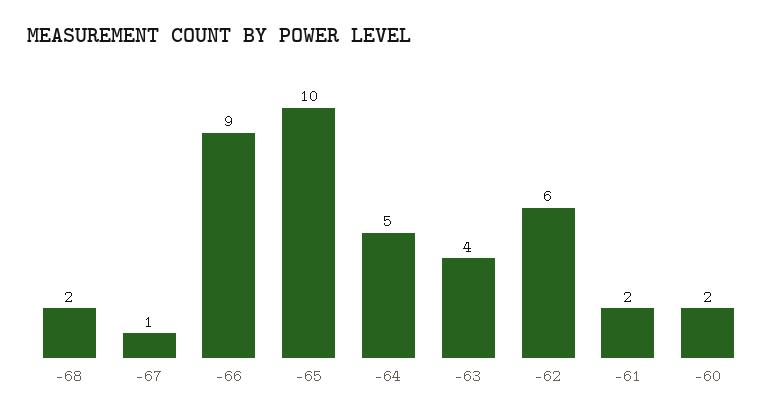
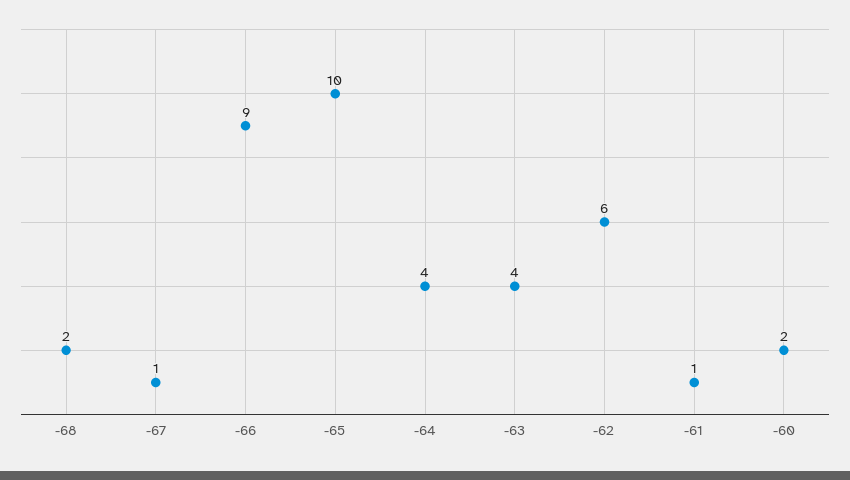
-64: 5 -> 4
-61: 2 -> 1

